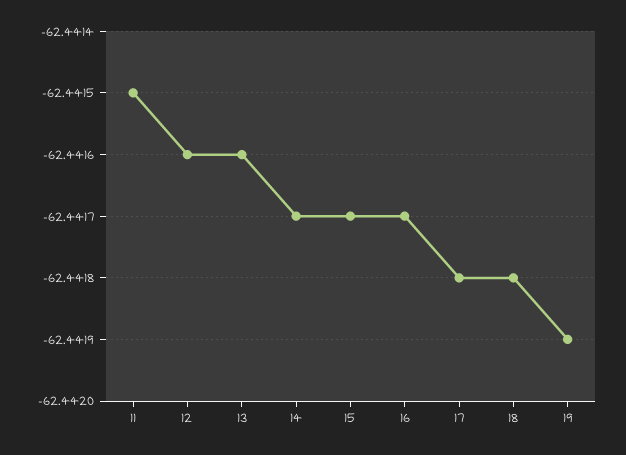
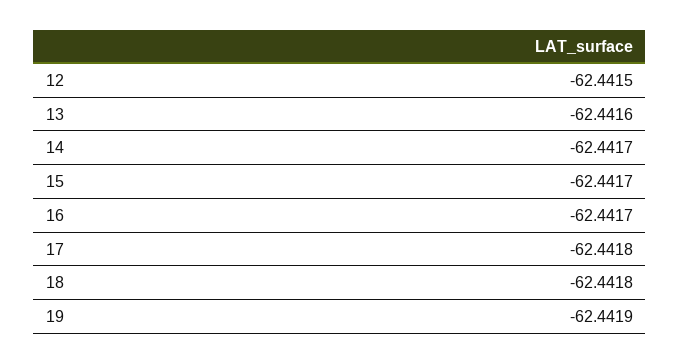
11: -62.4415 -> none
12: -62.4416 -> -62.4415

